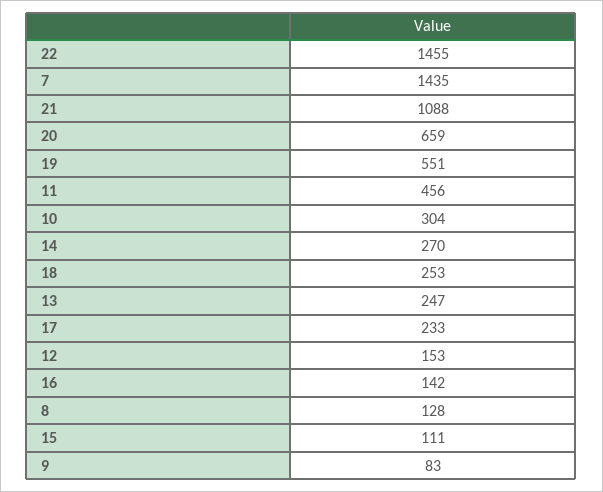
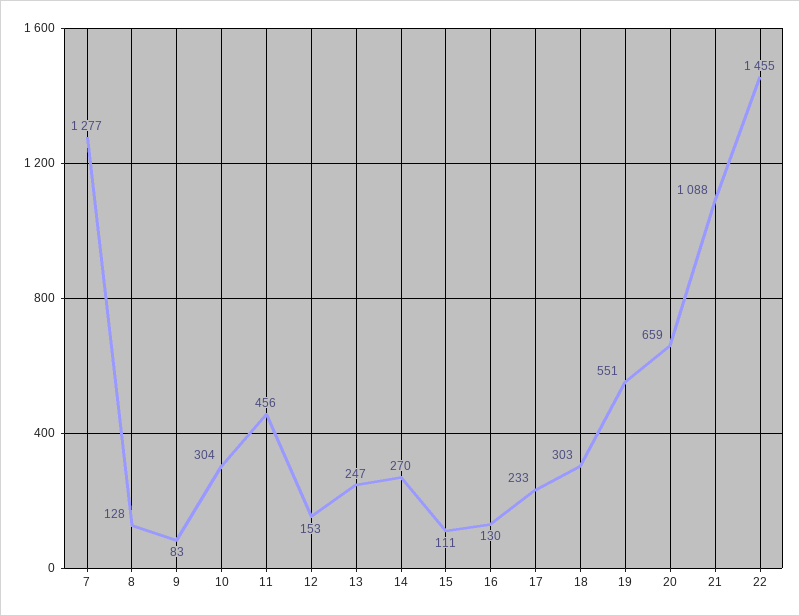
7: 1435 -> 1277
18: 253 -> 303
16: 142 -> 130

